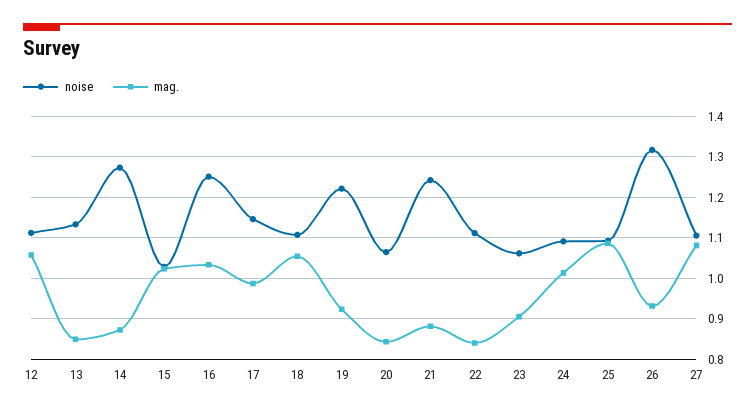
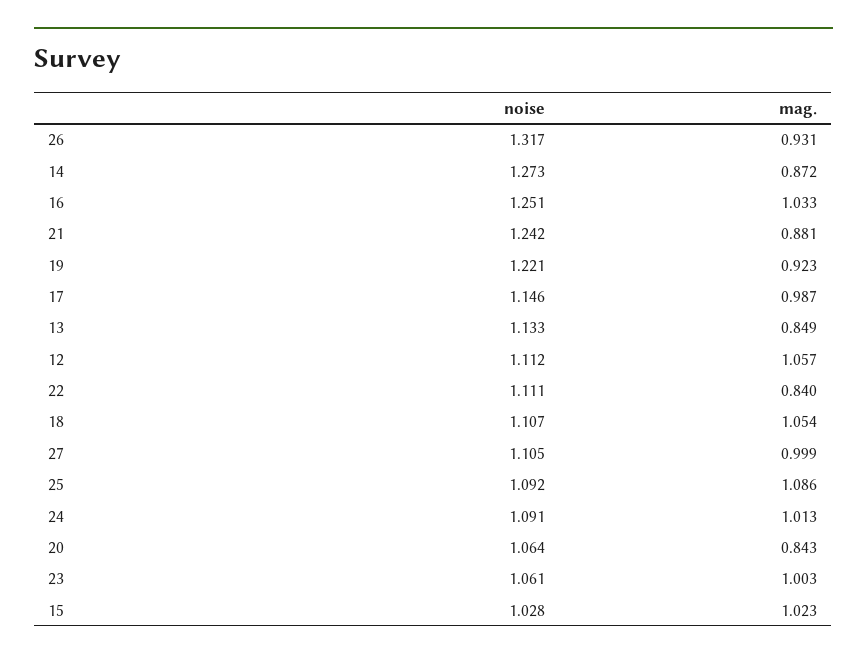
mag., 23: 0.9 -> 1.003
mag., 27: 1.08 -> 0.999

